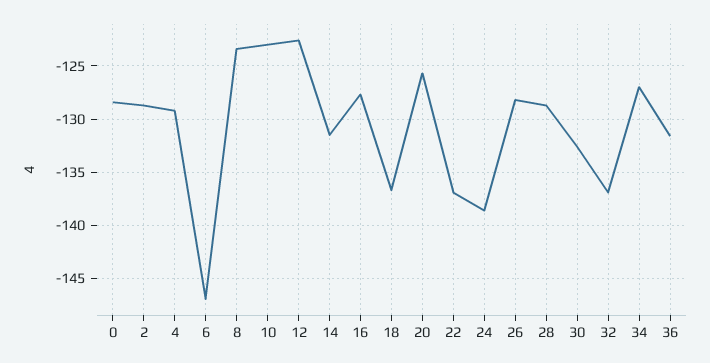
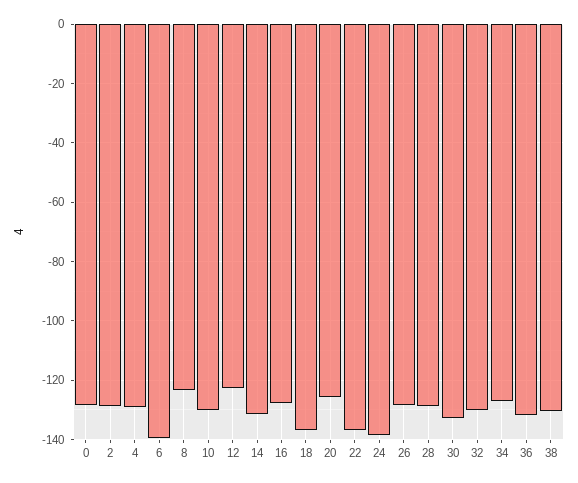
6: -147 -> -140
10: -123 -> -130
32: -137 -> -130
38: none -> -130

